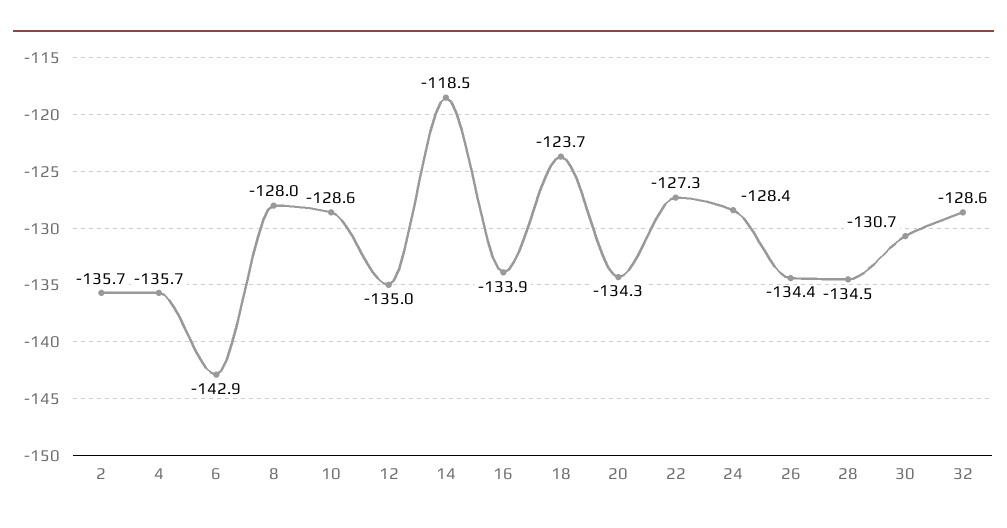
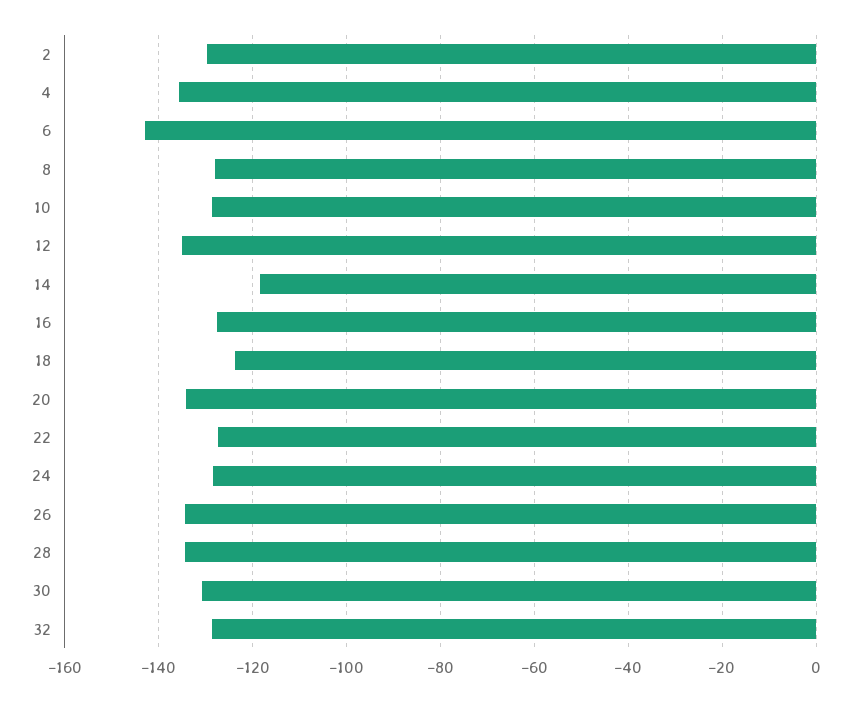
2: -135.7 -> -130
16: -133.9 -> -128

